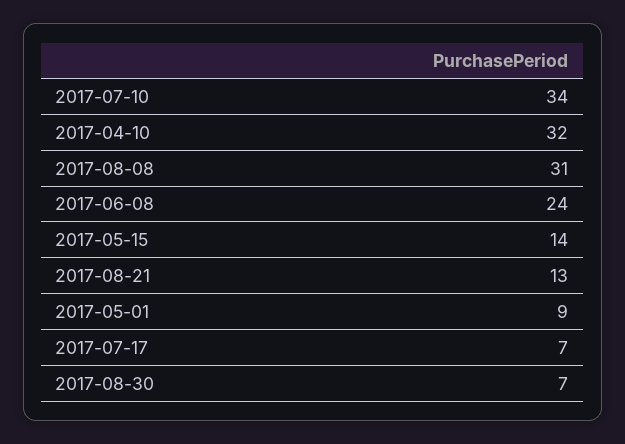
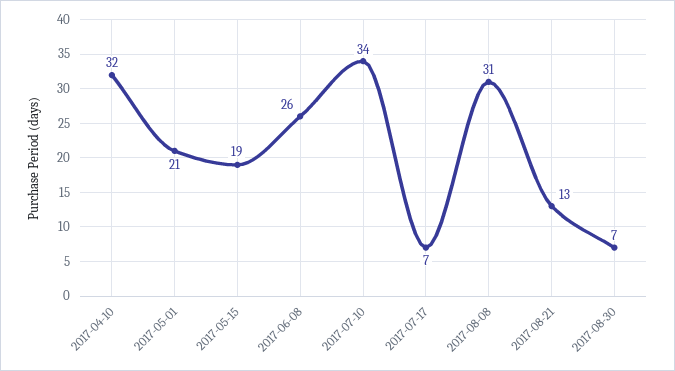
2017-06-08: 24 -> 26
2017-05-15: 14 -> 19
2017-05-01: 9 -> 21

